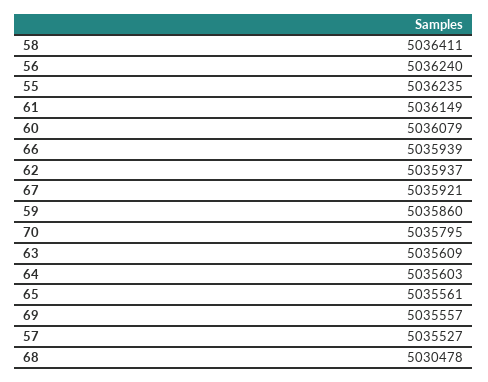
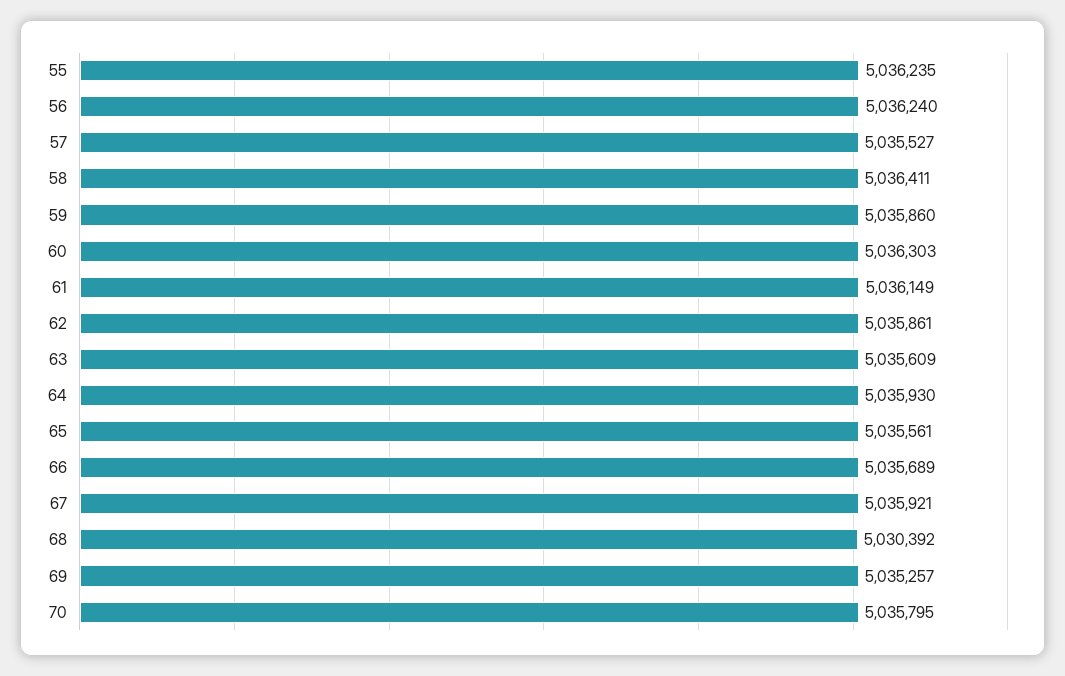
60: 5036079 -> 5036303
66: 5035939 -> 5035689
62: 5035937 -> 5035861
64: 5035603 -> 5035930
69: 5035557 -> 5035257
68: 5030478 -> 5030392

